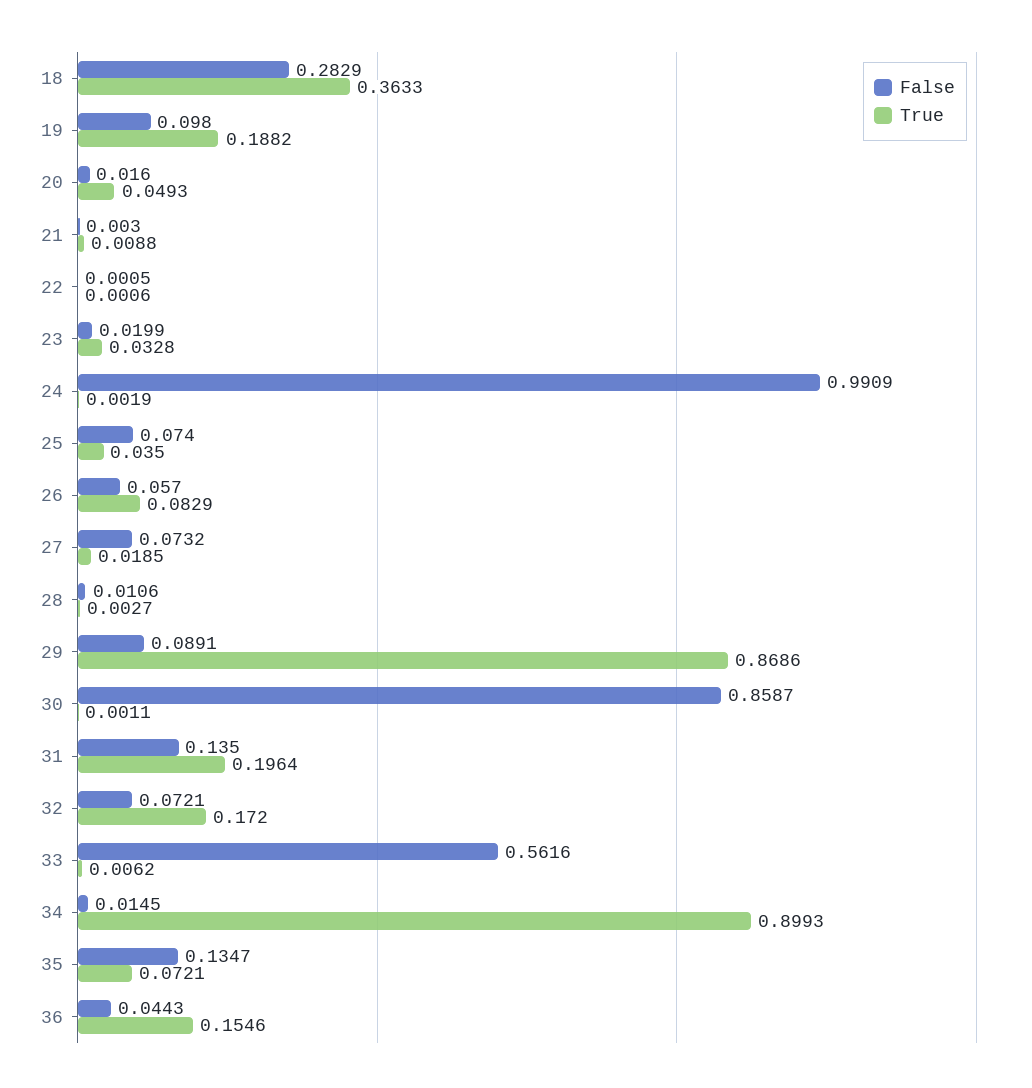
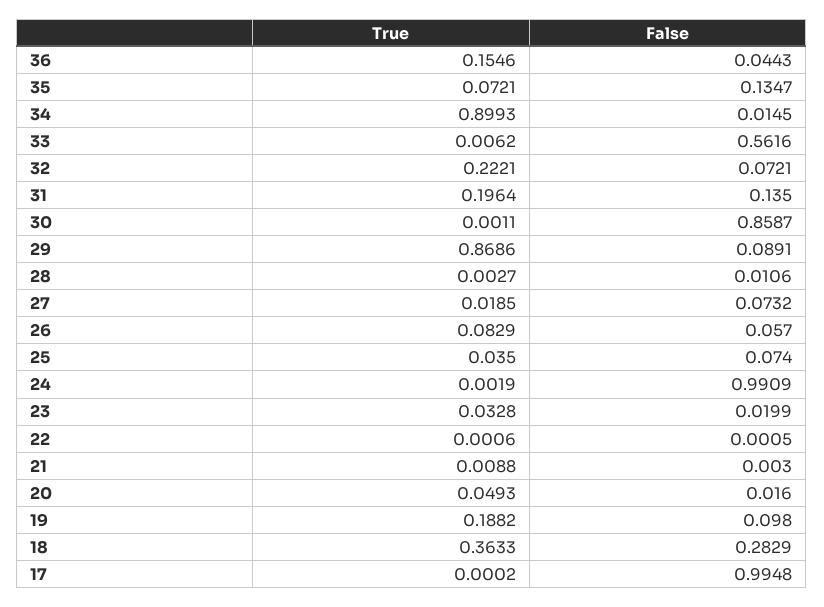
True, 32: 0.172 -> 0.2221
True, 17: none -> 0.0002
False, 17: none -> 0.9948

